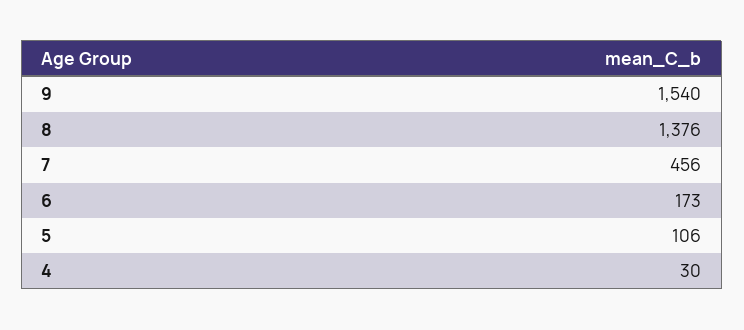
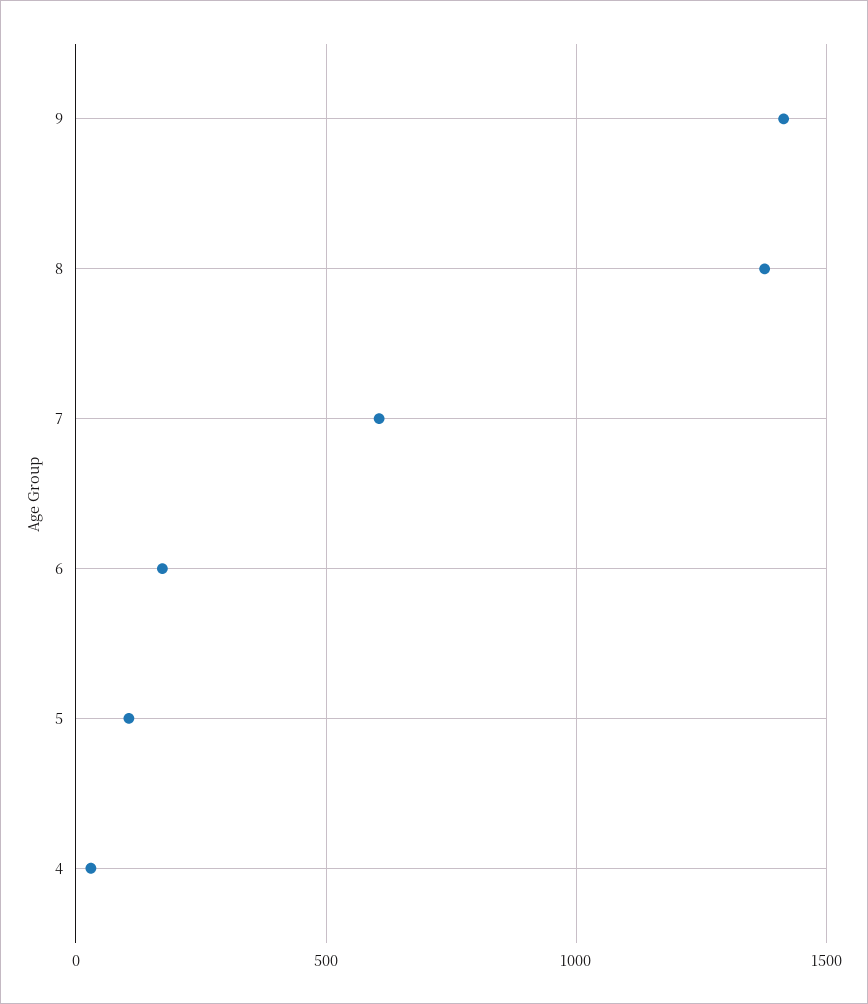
9: 1540 -> 1400
7: 456 -> 600

